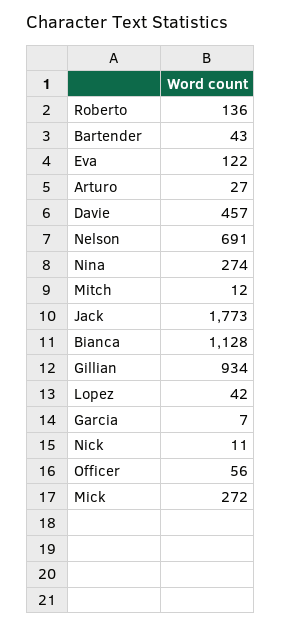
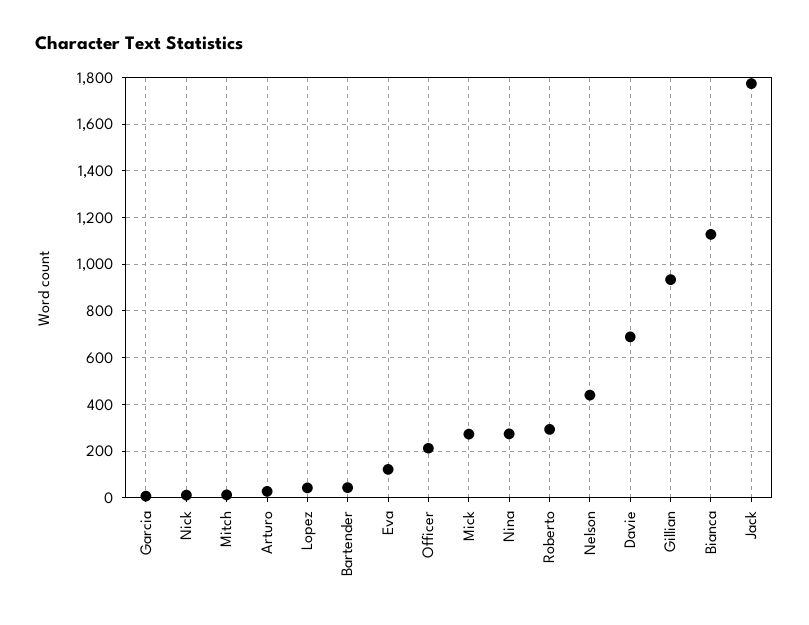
Roberto: 136 -> 300
Davie: 457 -> 700
Nelson: 691 -> 450
Officer: 56 -> 200

